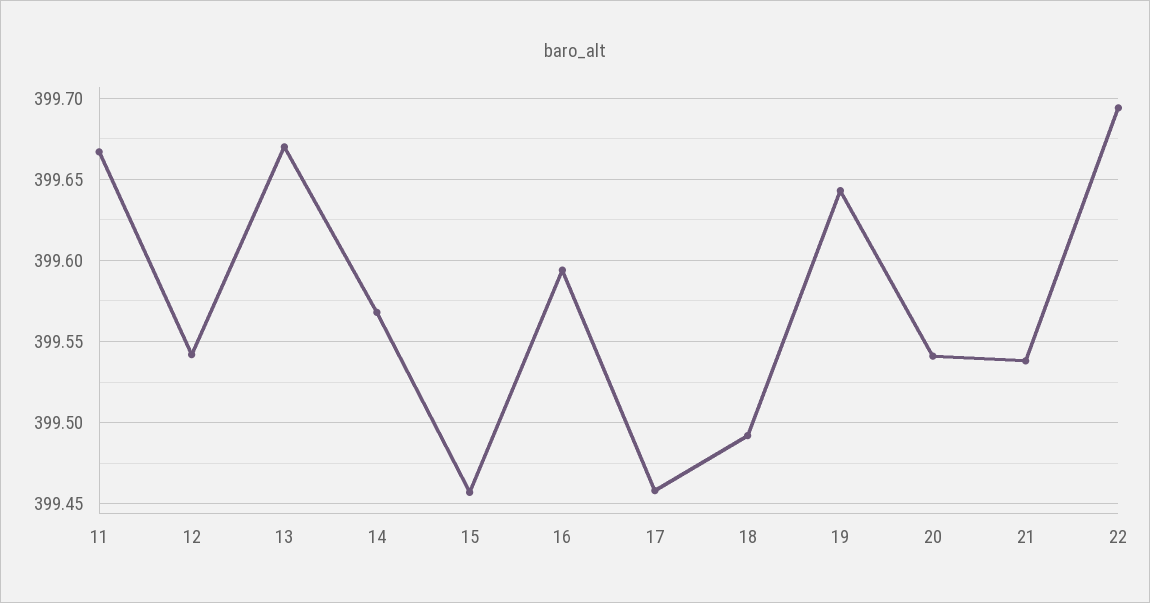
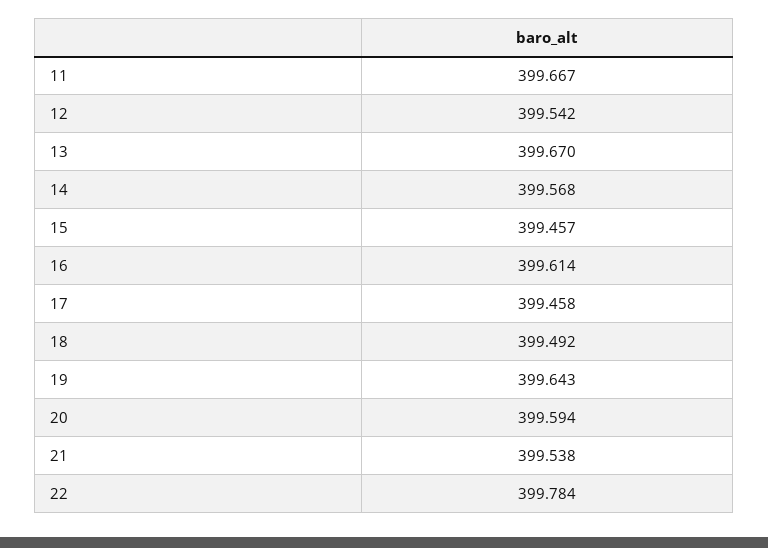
16: 399.595 -> 399.614
20: 399.54 -> 399.594
22: 399.695 -> 399.784

